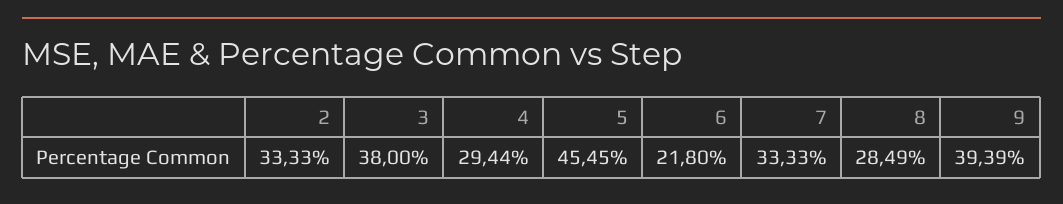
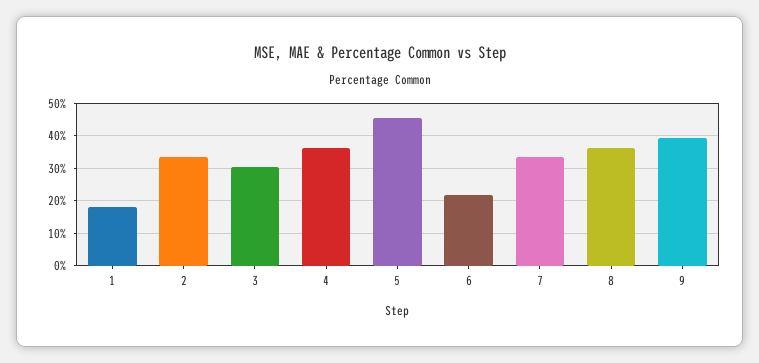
3: 38 -> 30
4: 29.44 -> 36
8: 28.49 -> 36
1: none -> 18

